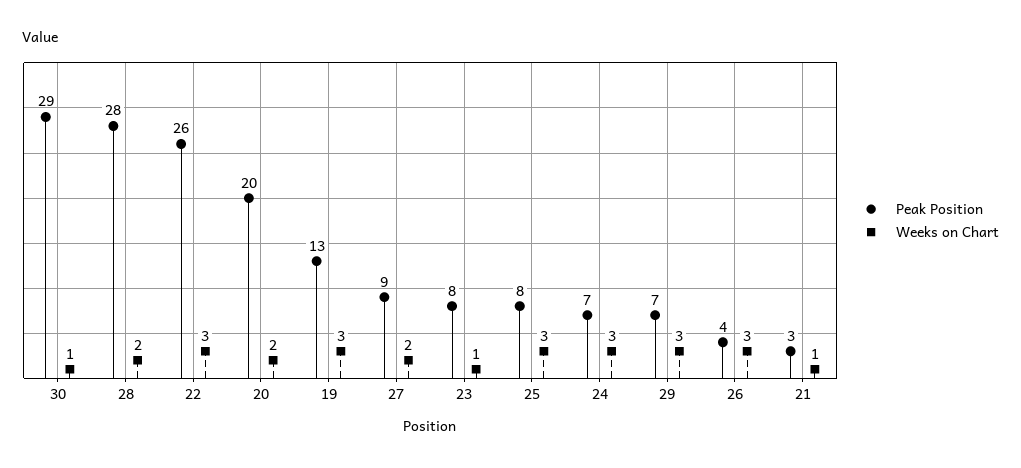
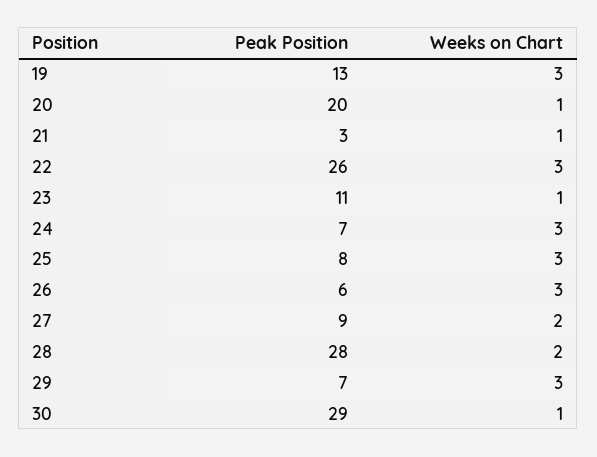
Weeks on Chart, 20: 2 -> 1
Peak Position, 23: 8 -> 11
Peak Position, 26: 4 -> 6

